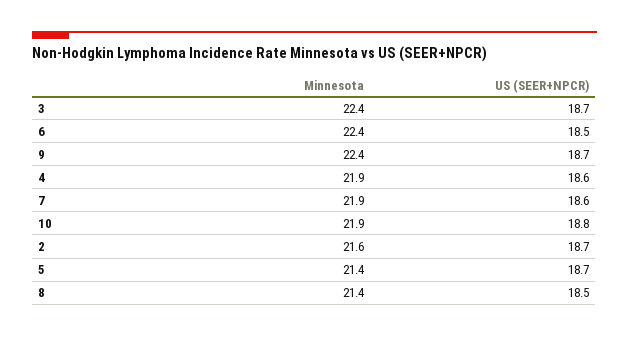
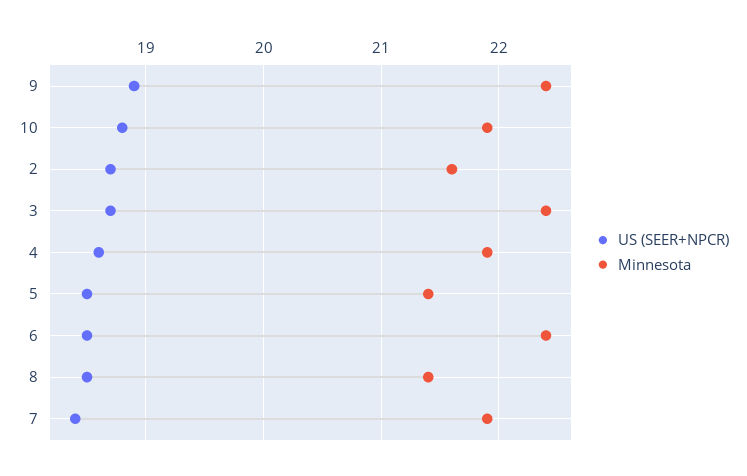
US (SEER+NPCR), 9: 18.7 -> 18.9
US (SEER+NPCR), 7: 18.6 -> 18.4
US (SEER+NPCR), 5: 18.7 -> 18.5

